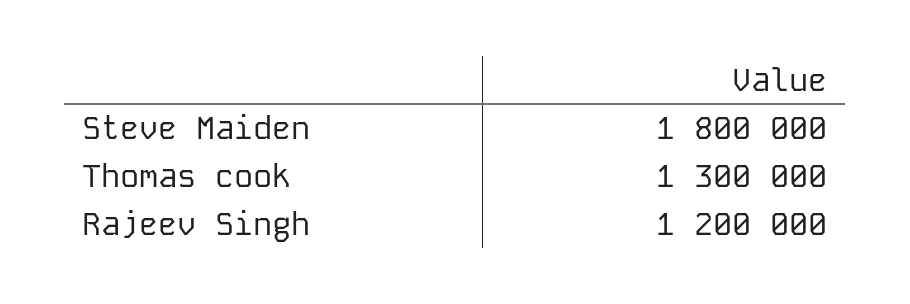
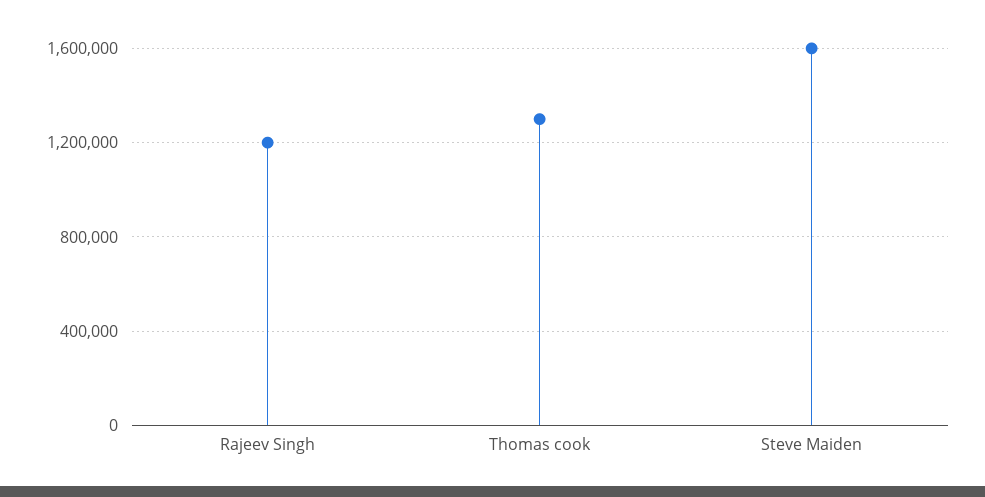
Steve Maiden: 1800000 -> 1600000

